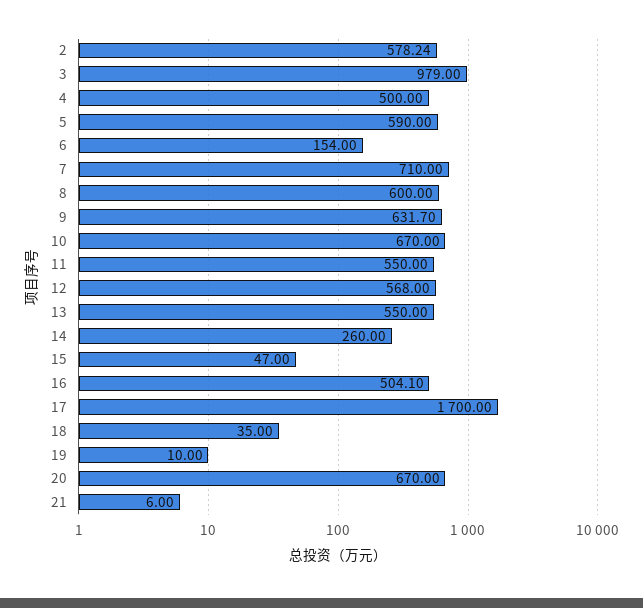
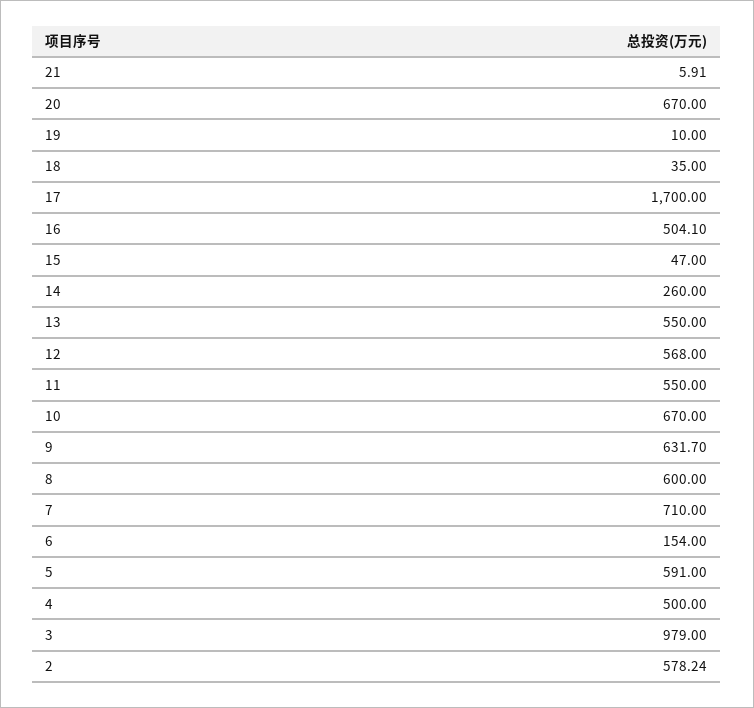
5: 590 -> 591
21: 6 -> 5.91

